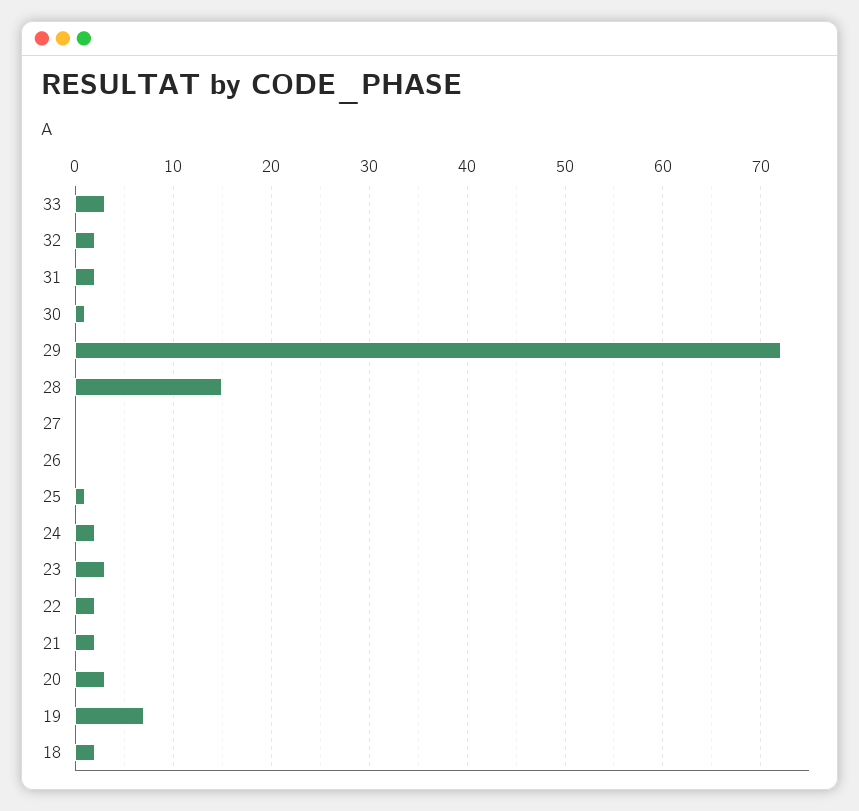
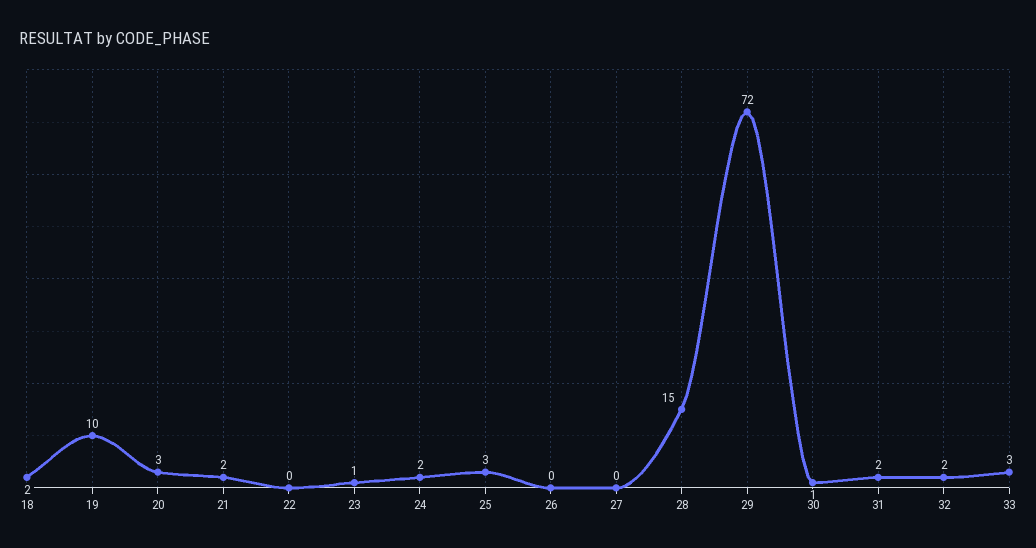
25: 1 -> 3
23: 3 -> 1
22: 2 -> 0
19: 7 -> 10

